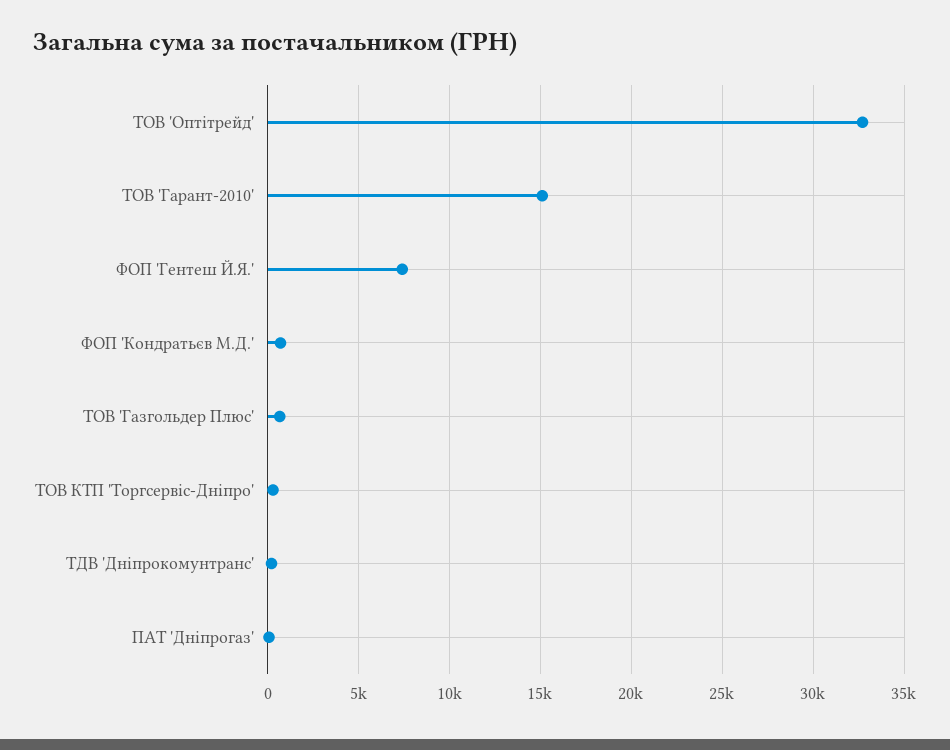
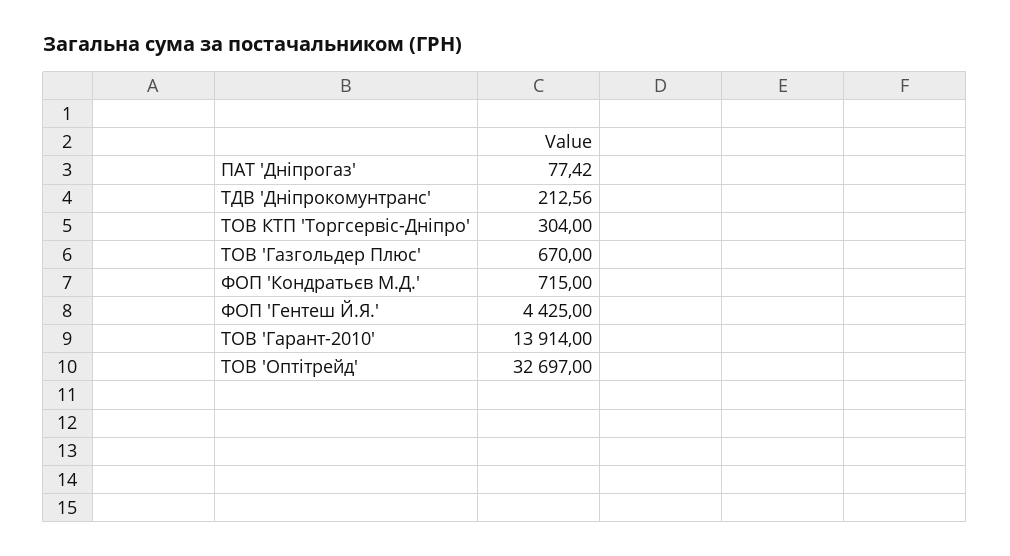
ТОВ 'Гарант-2010': 15000 -> 13914
ФОП 'Гентеш Й.Я.': 7500 -> 4425

